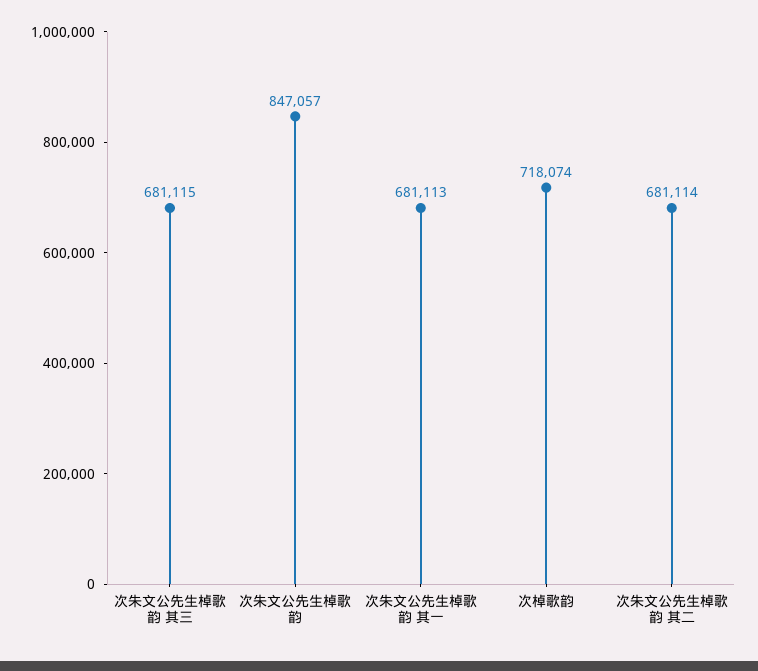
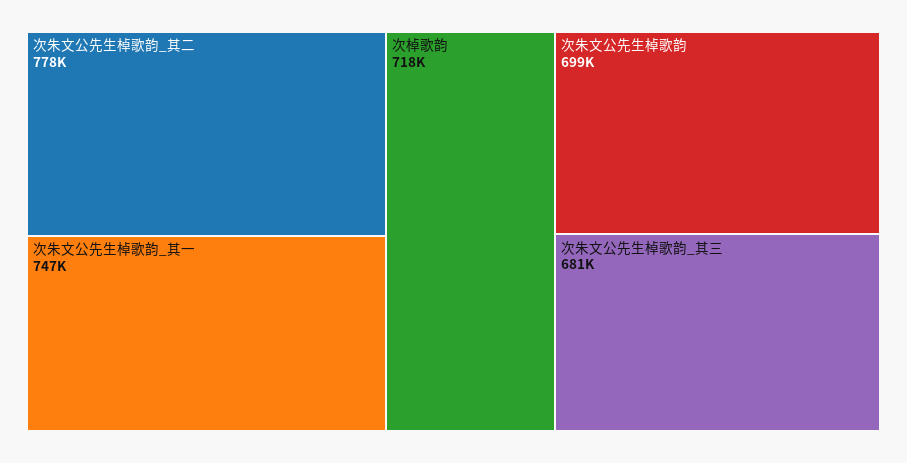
次朱文公先生棹歌韵: 847057 -> 699000
次朱文公先生棹歌韵 其一: 681113 -> 747000
次朱文公先生棹歌韵 其二: 681114 -> 778000

